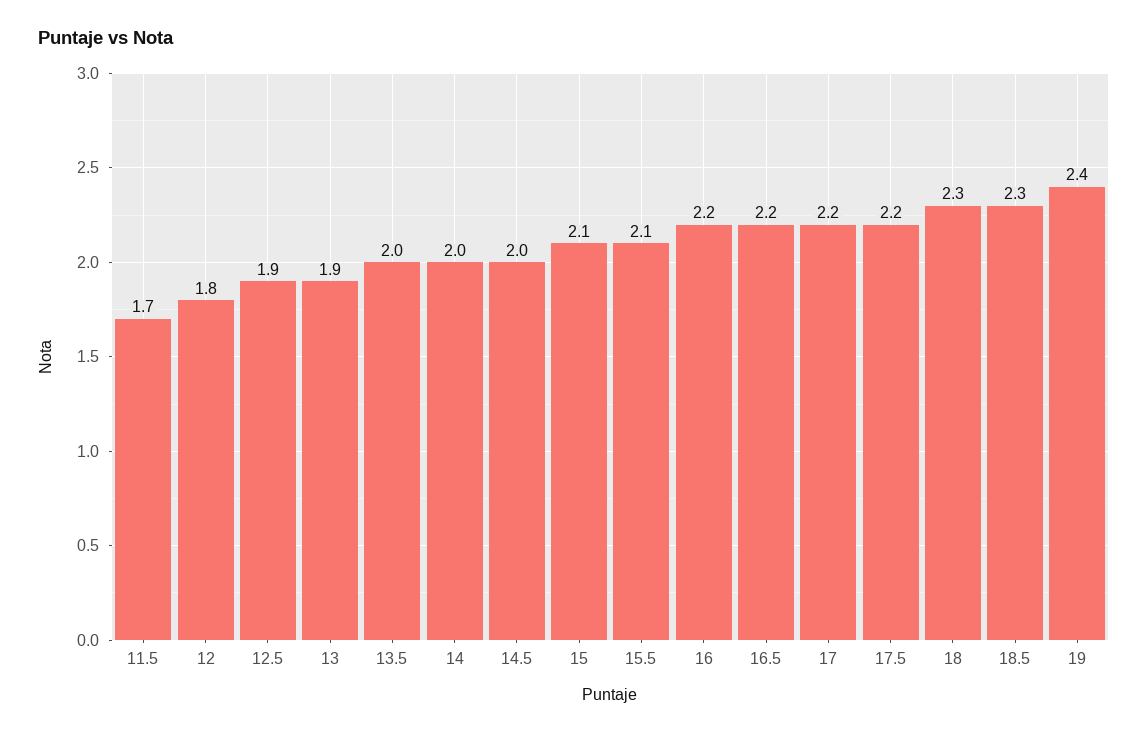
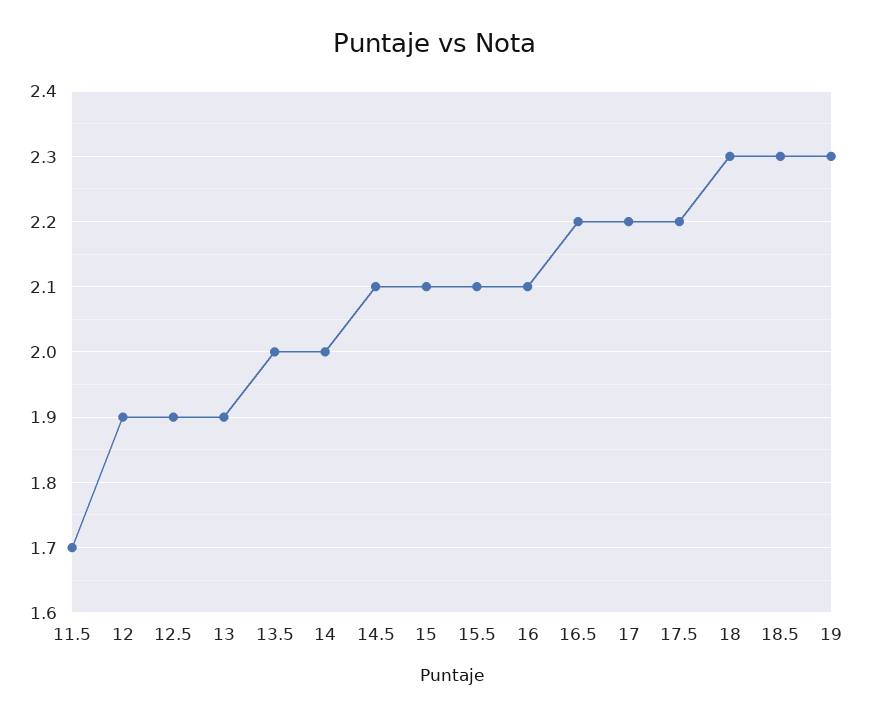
12: 1.8 -> 1.9
14.5: 2 -> 2.1
16: 2.2 -> 2.1
19: 2.4 -> 2.3

